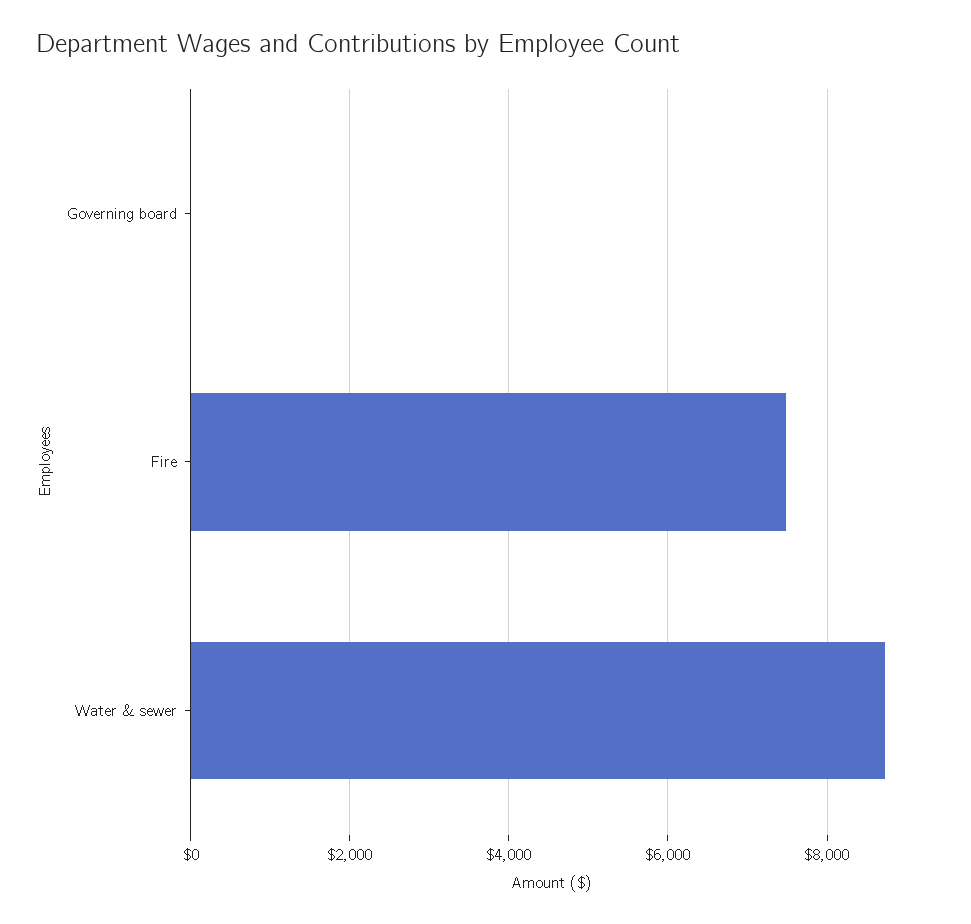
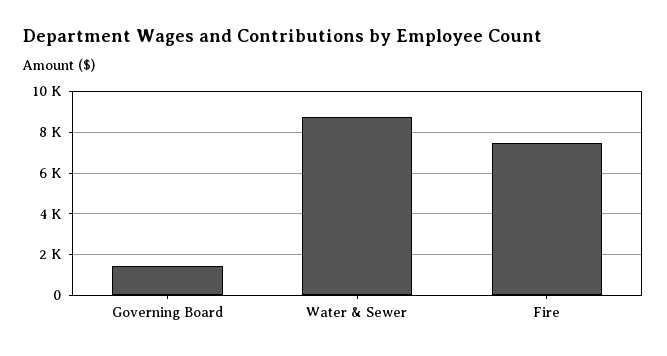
Governing board: 0 -> 1500

